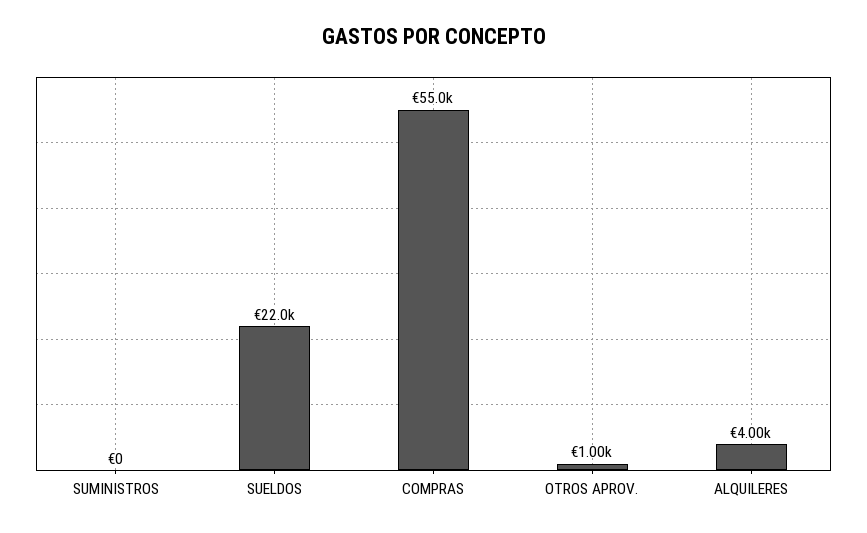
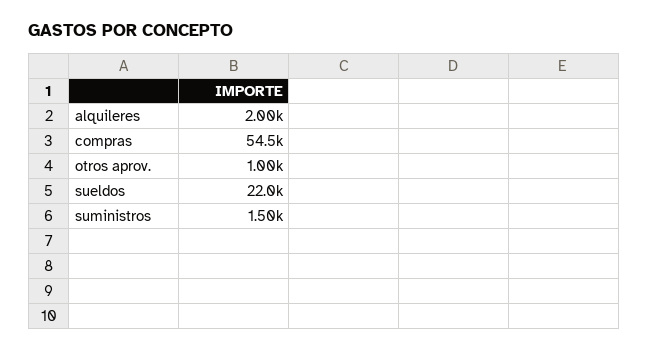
SUMINISTROS: 0 -> 1500
COMPRAS: 55000 -> 54500
ALQUILERES: 4000 -> 2000

